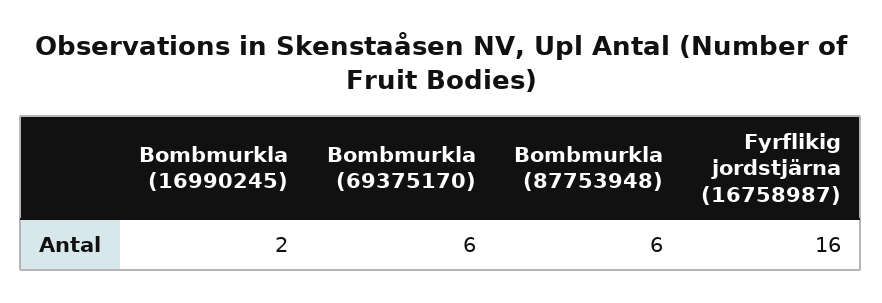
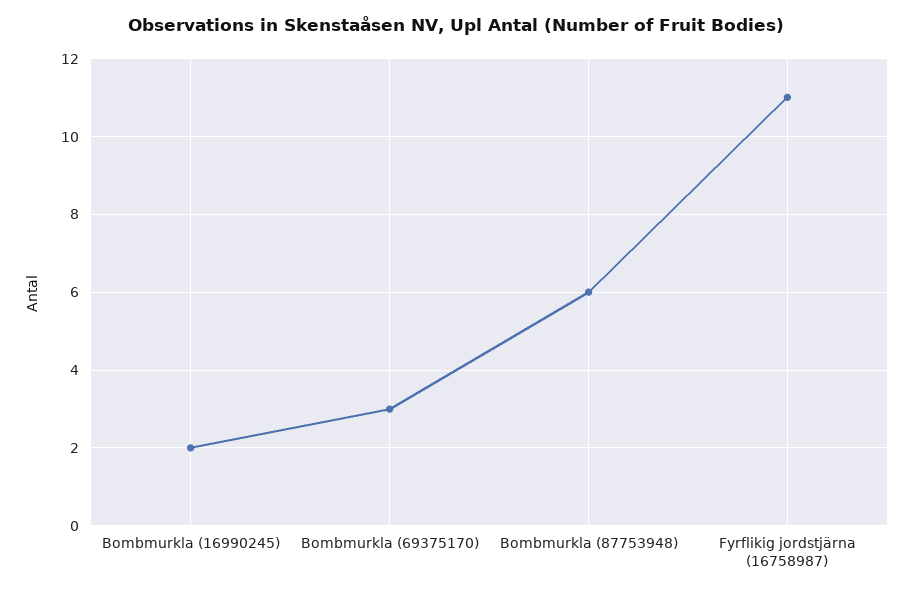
Bombmurkla (69375170): 6 -> 3
Fyrflikig jordstjärna (16758987): 16 -> 11

